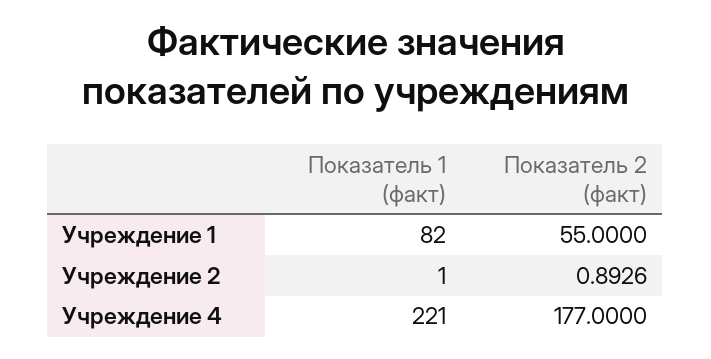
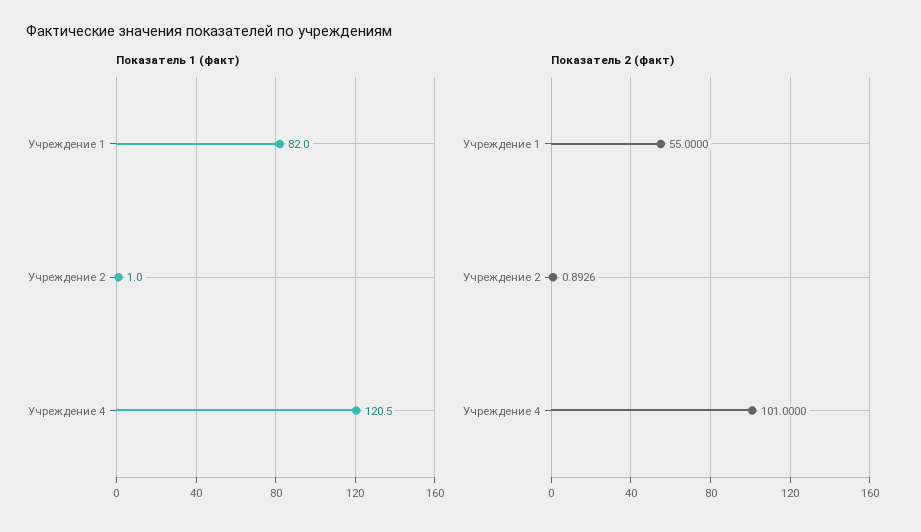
Показатель 1 (факт), Учреждение 4: 221 -> 120.5
Показатель 2 (факт), Учреждение 4: 177 -> 101

